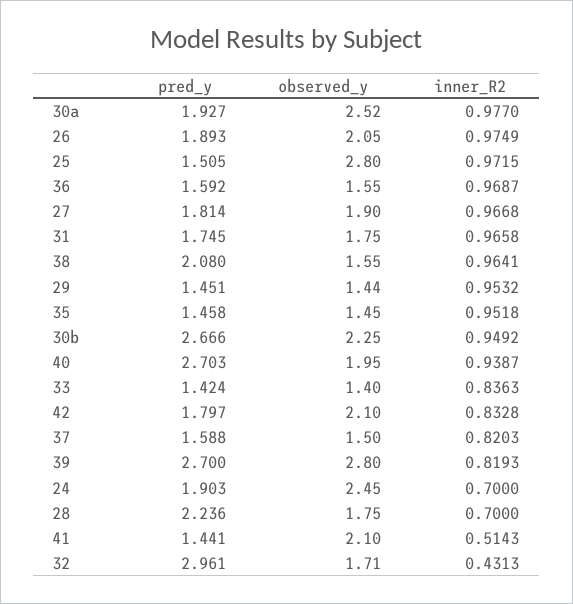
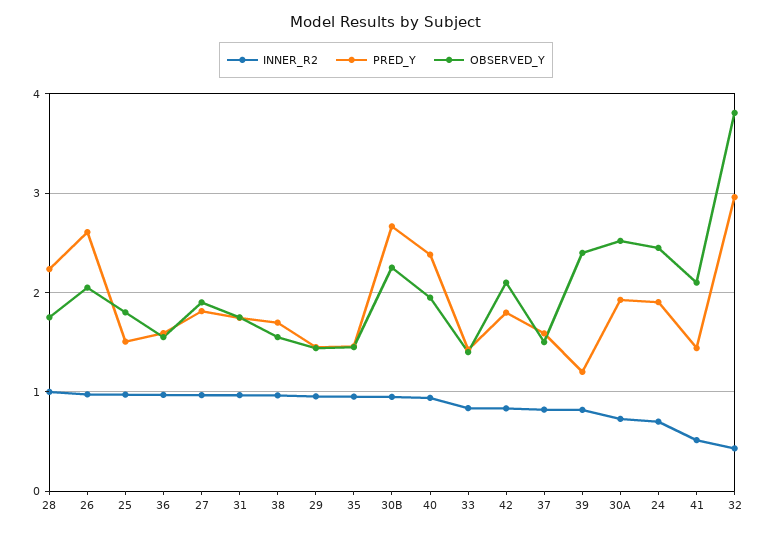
inner_R2, 30a: 0.977 -> 0.7
pred_y, 26: 1.893 -> 2.6
observed_y, 25: 2.8 -> 1.8
pred_y, 38: 2.08 -> 1.7
pred_y, 40: 2.703 -> 2.4
pred_y, 39: 2.7 -> 1.2
observed_y, 39: 2.8 -> 2.4
inner_R2, 28: 0.7 -> 1
observed_y, 32: 1.71 -> 3.8

